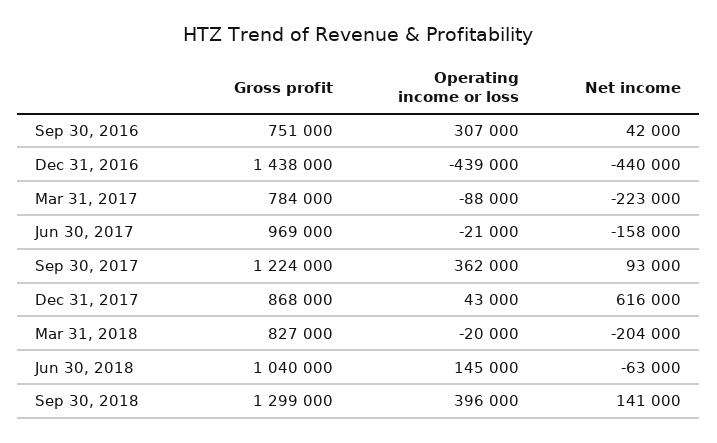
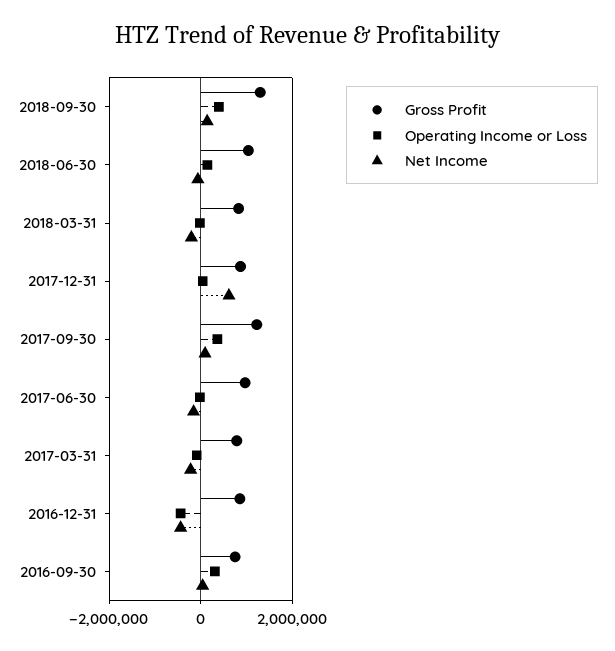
Gross profit, Dec 31, 2016: 1438000 -> 800000

